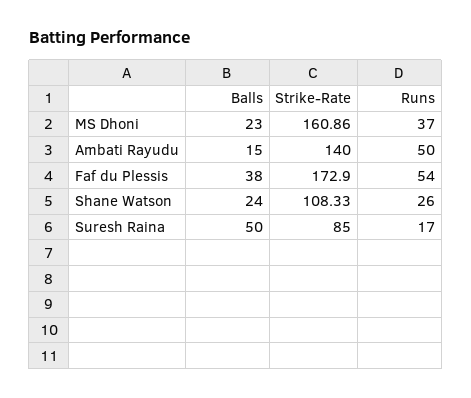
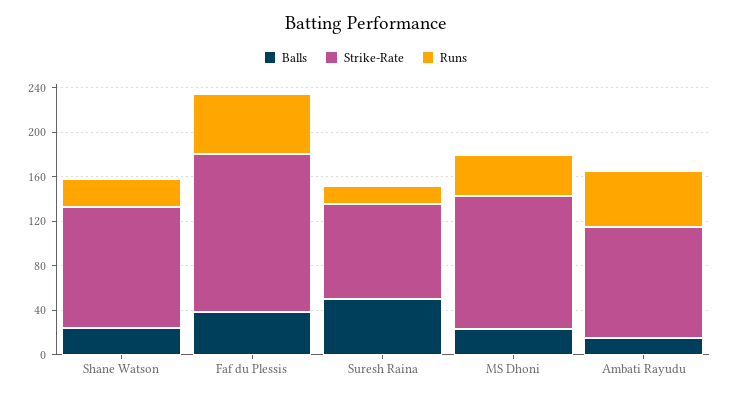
Strike-Rate, MS Dhoni: 160.86 -> 120
Strike-Rate, Ambati Rayudu: 140 -> 100
Strike-Rate, Faf du Plessis: 172.9 -> 140

